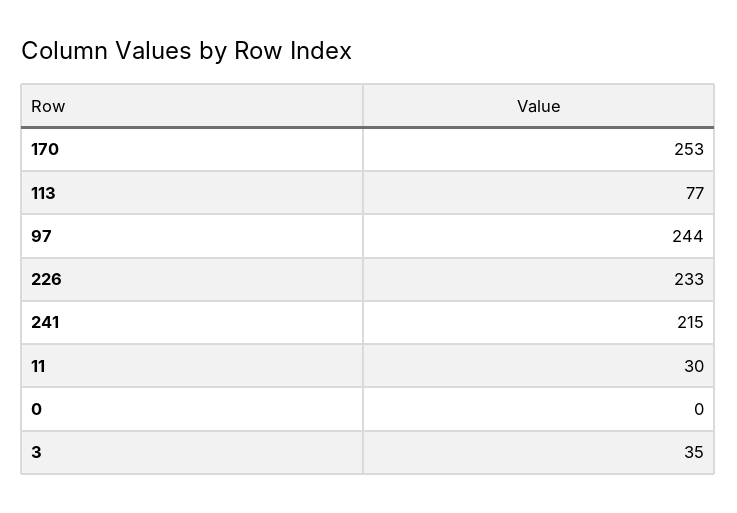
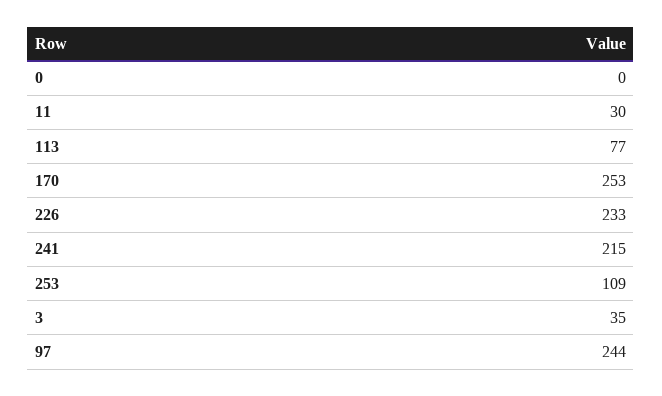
253: none -> 109

